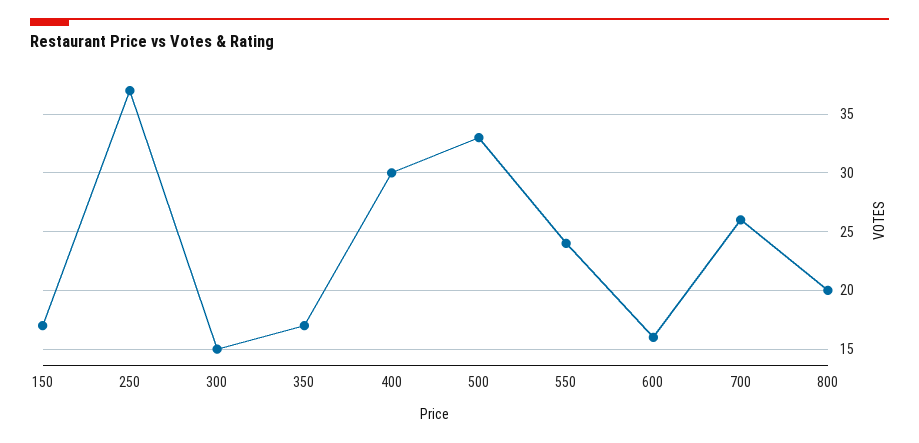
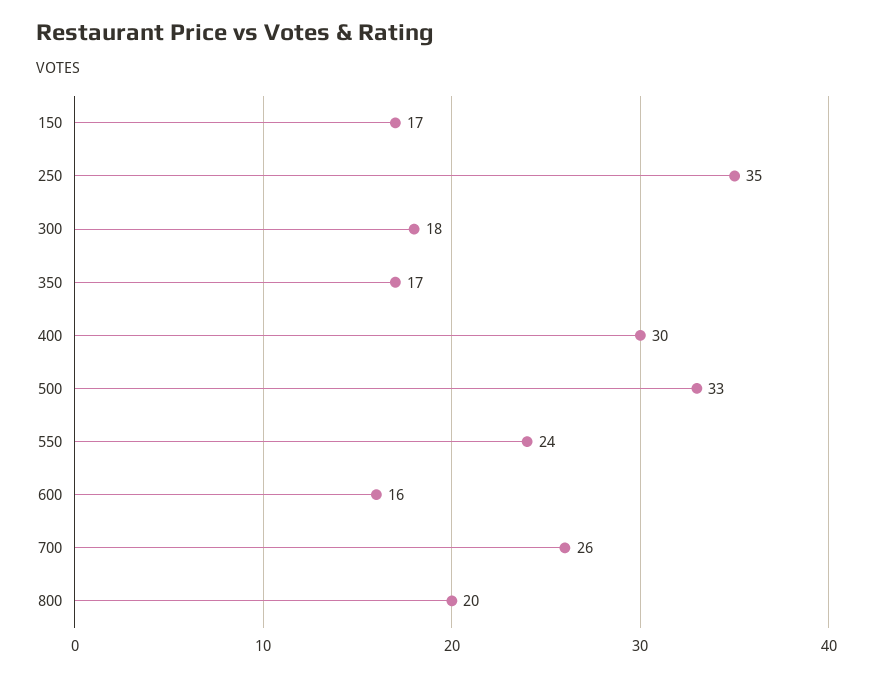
250: 37 -> 35
300: 15 -> 18

